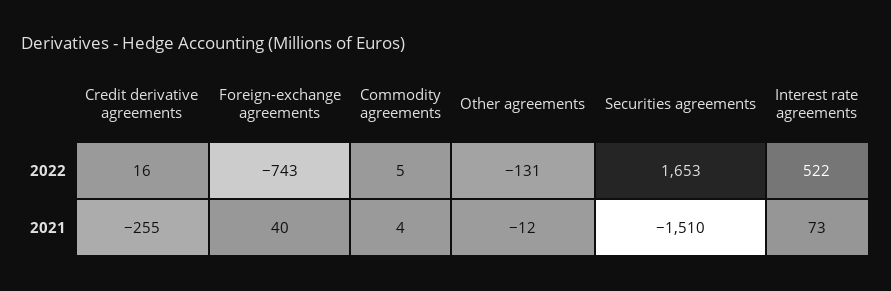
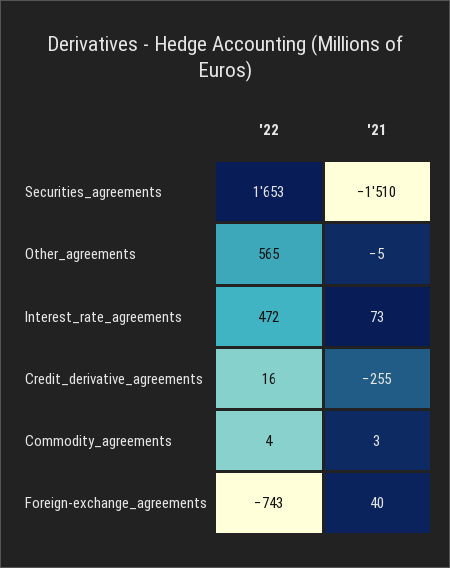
Commodity agreements, 2022: 5 -> 4
Other agreements, 2022: -131 -> 565
Interest rate agreements, 2022: 522 -> 472
Commodity agreements, 2021: 4 -> 3
Other agreements, 2021: -12 -> -5

